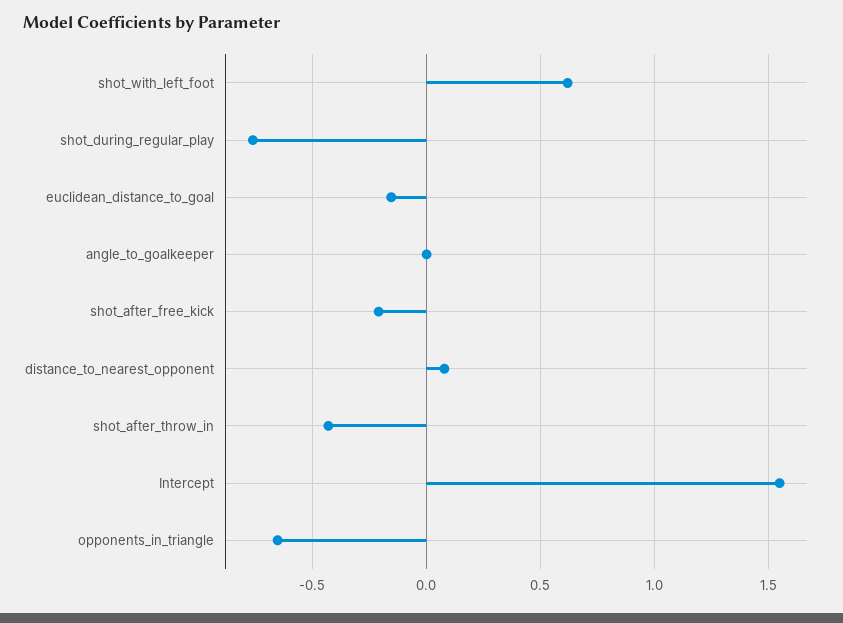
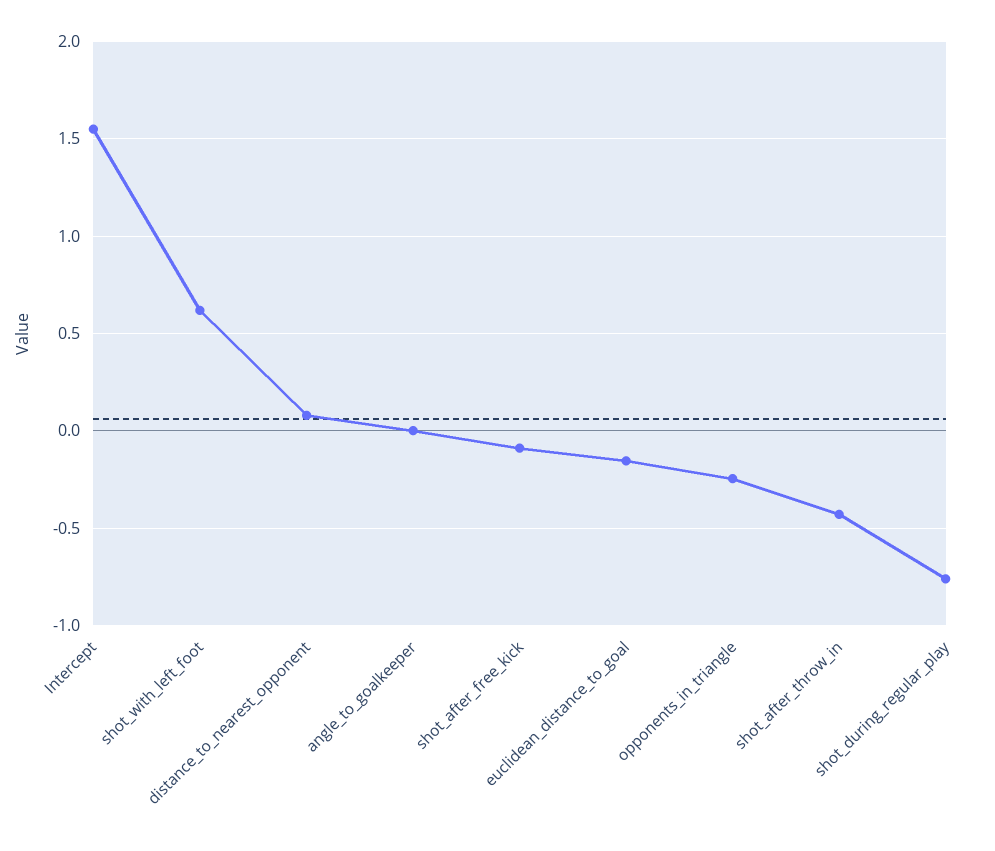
shot_after_free_kick: -0.2 -> -0.1
opponents_in_triangle: -0.65 -> -0.25

